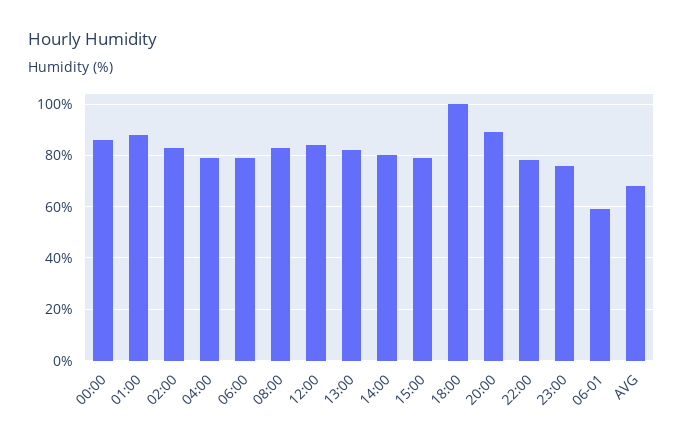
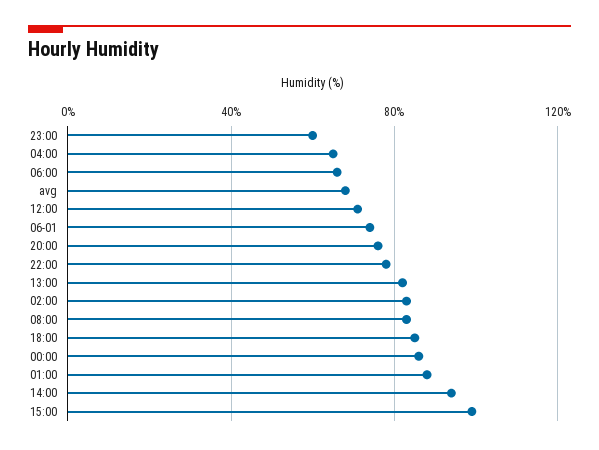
04:00: 80 -> 65
06:00: 80 -> 65
12:00: 85 -> 70
14:00: 80 -> 95
15:00: 80 -> 100
18:00: 100 -> 85
20:00: 90 -> 75
23:00: 75 -> 60
06-01: 60 -> 75

